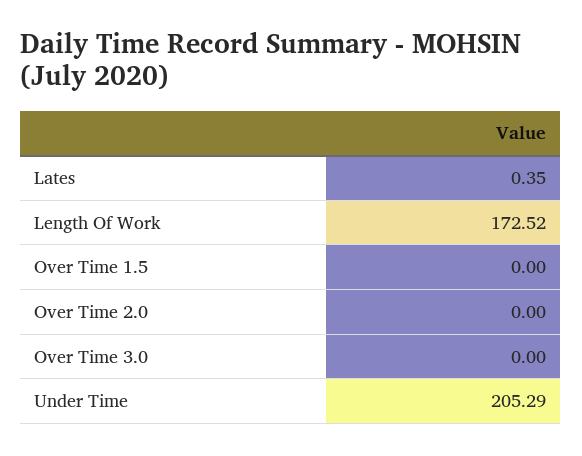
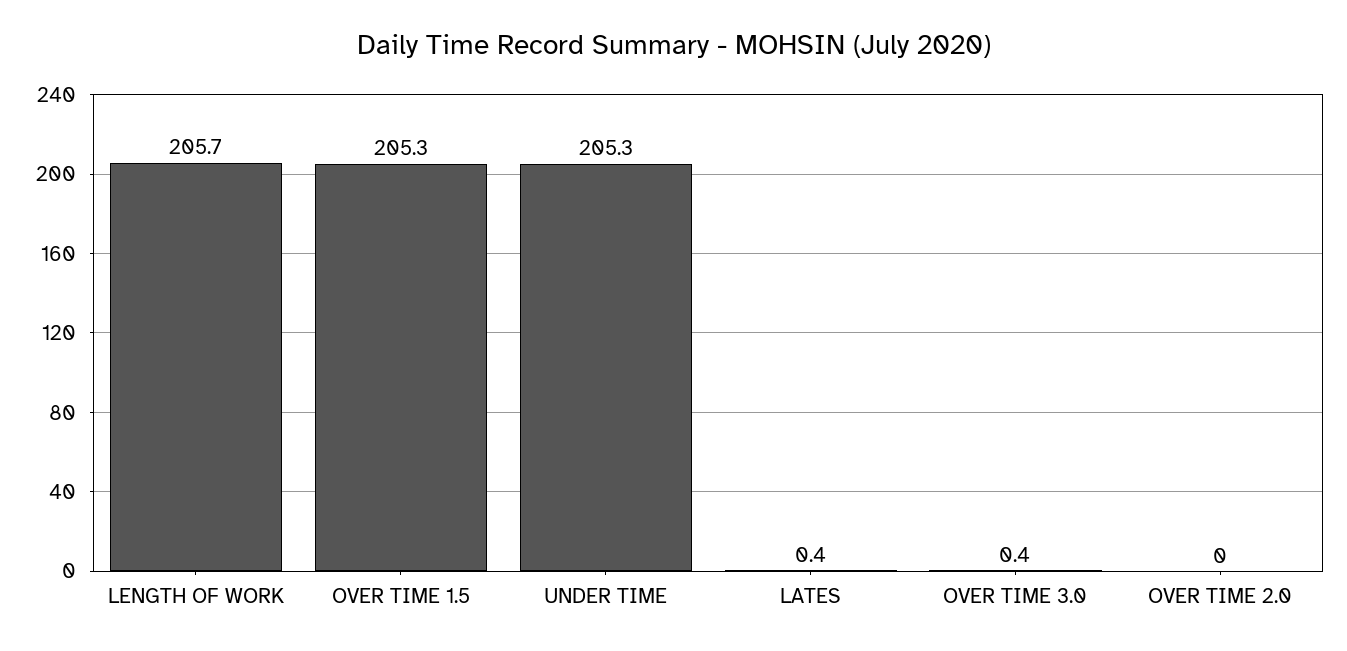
Length Of Work: 172.52 -> 205.7
Over Time 1.5: 0 -> 205.3
Over Time 3.0: 0 -> 0.4

